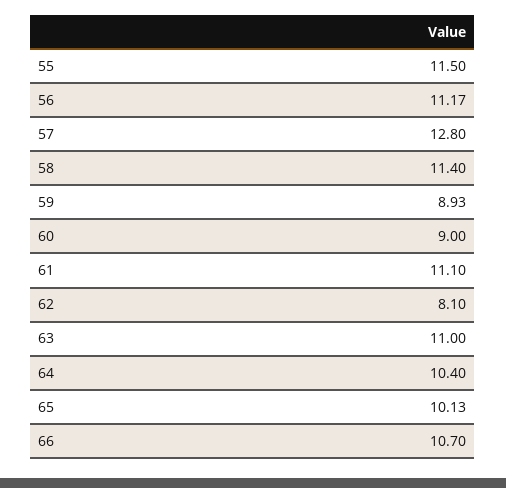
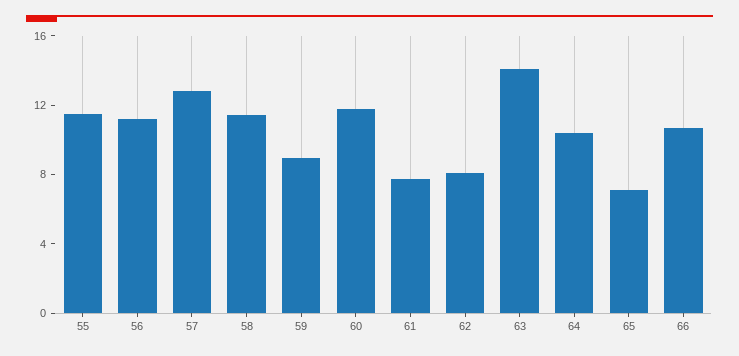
60: 9 -> 12
61: 11.1 -> 8
63: 11 -> 14
65: 10.13 -> 7

